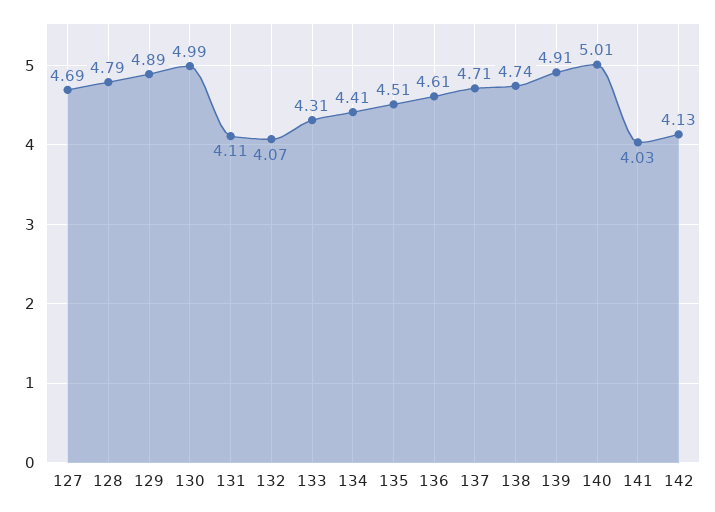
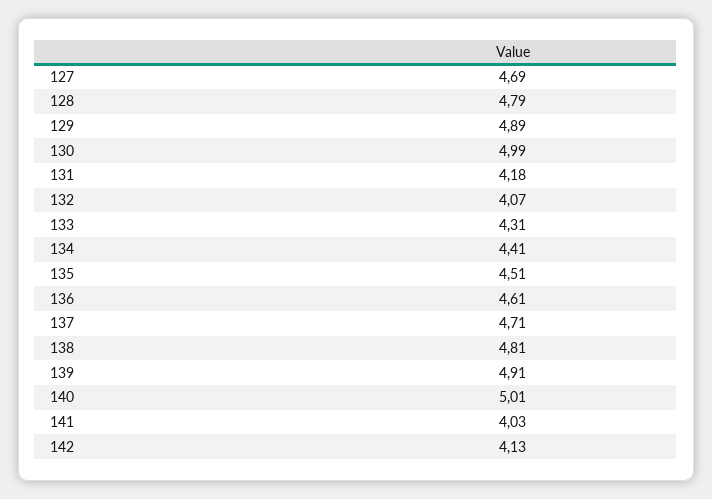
131: 4.11 -> 4.18
138: 4.74 -> 4.81

